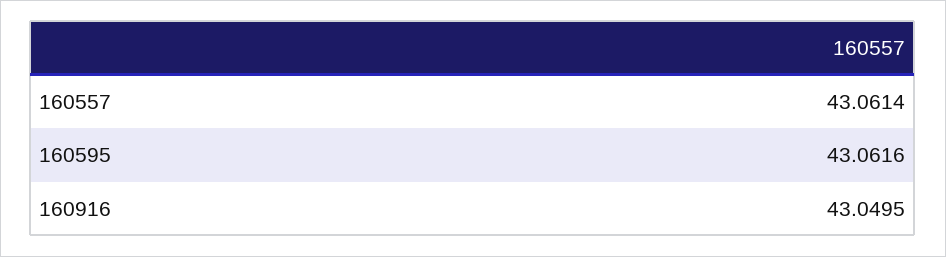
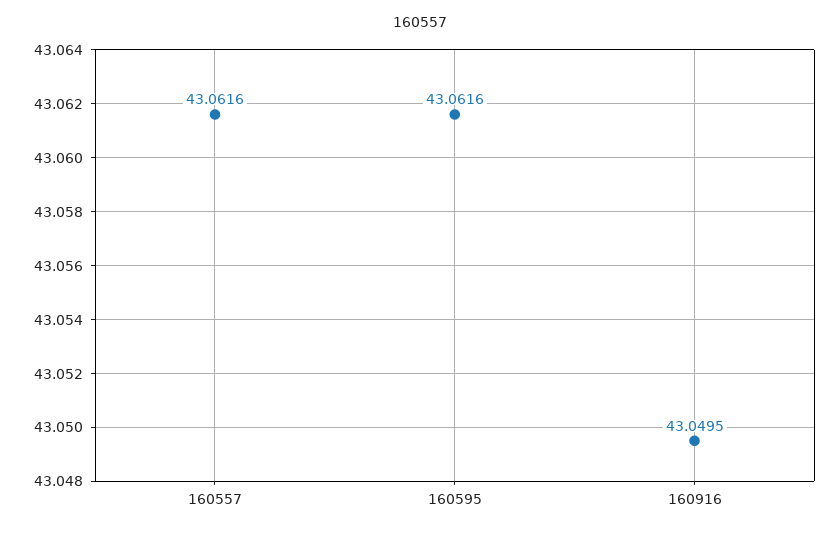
160557: 43.0614 -> 43.0616

